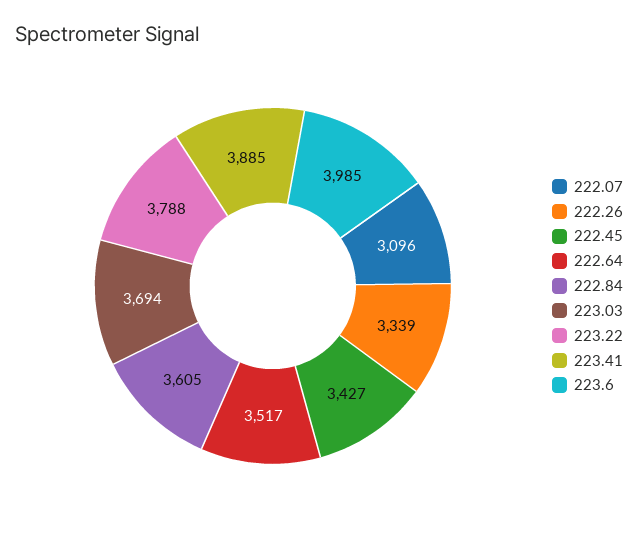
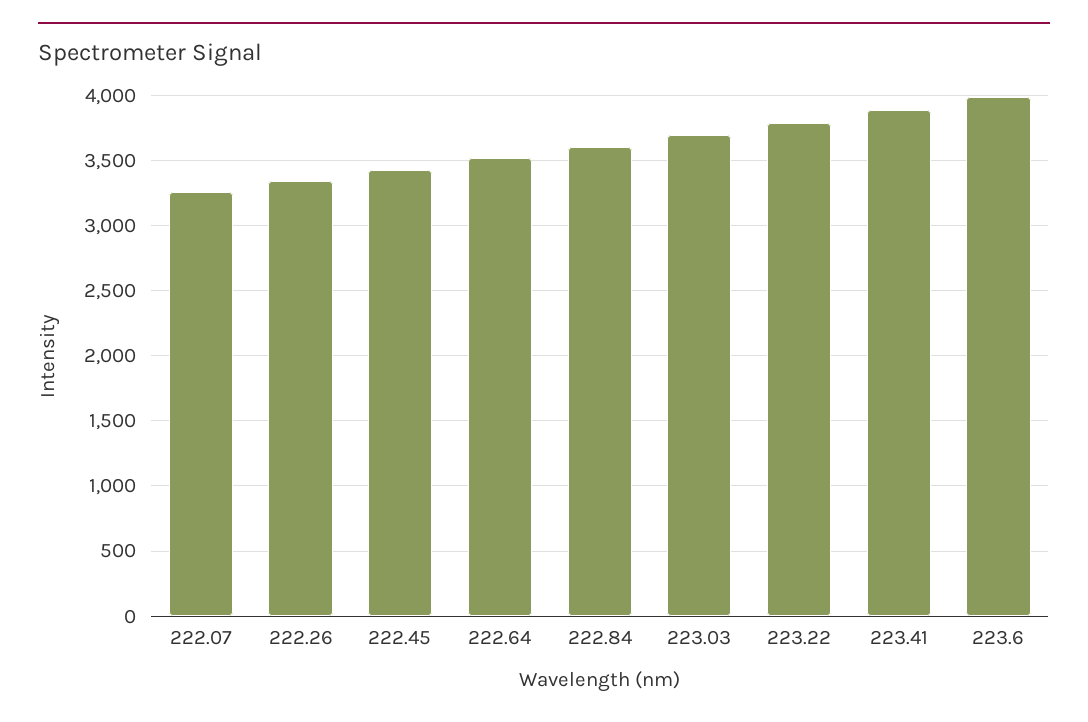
222.07: 3096 -> 3250

